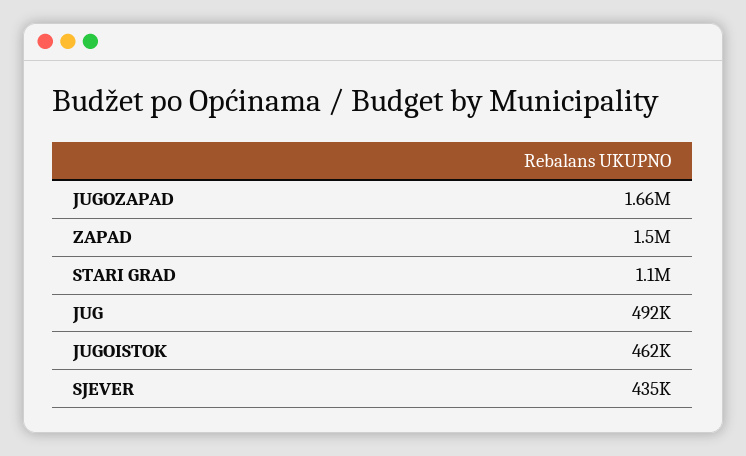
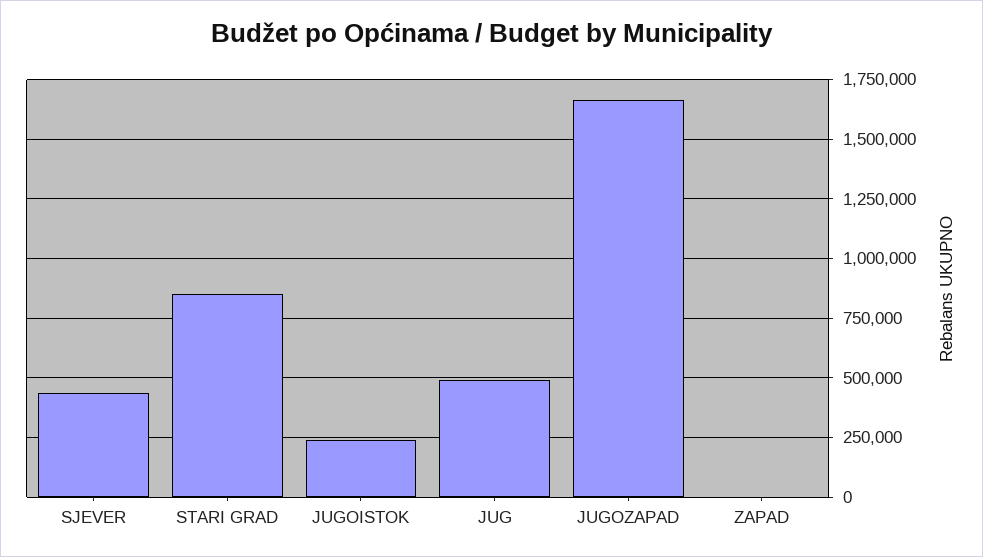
ZAPAD: 1500000 -> 0
STARI GRAD: 1100000 -> 850000
JUGOISTOK: 462000 -> 250000

